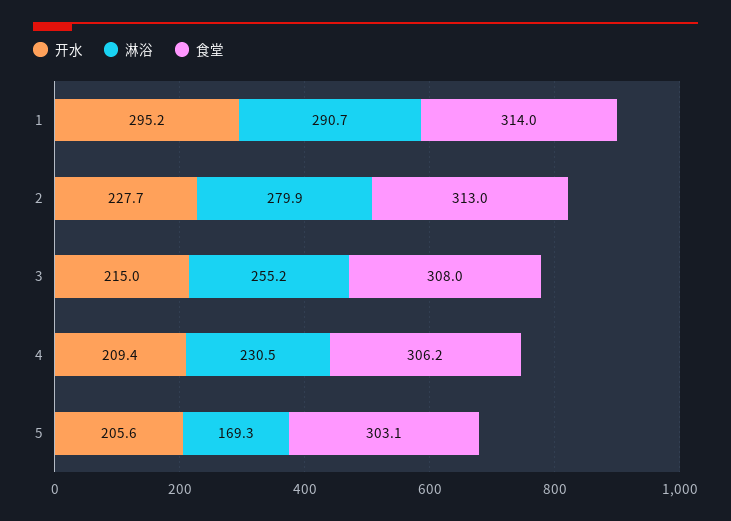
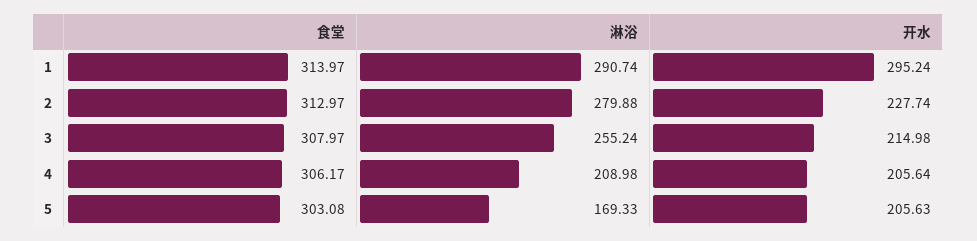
开水, 4: 209.4 -> 205.64
淋浴, 4: 230.5 -> 208.98

